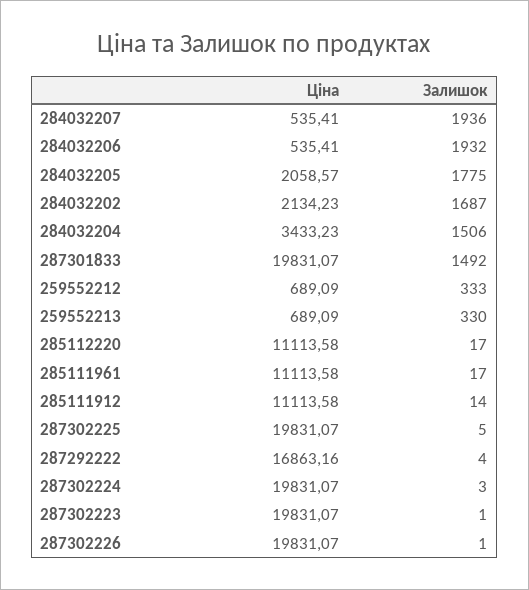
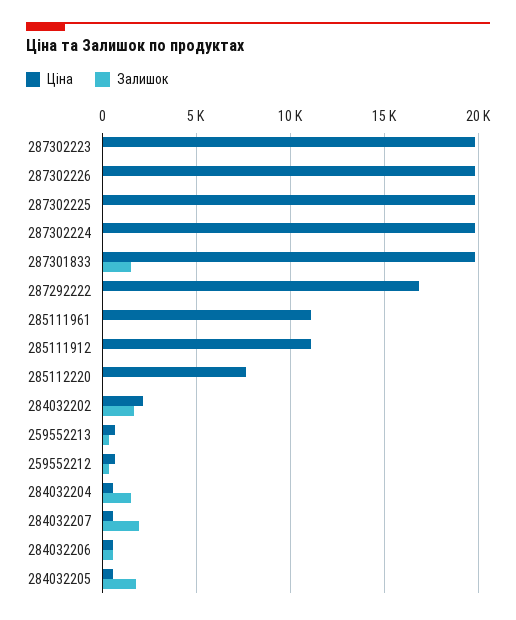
Залишок, 284032206: 1932 -> 500
Ціна, 284032205: 2058.57 -> 500
Ціна, 284032204: 3433.23 -> 500
Ціна, 285112220: 11113.58 -> 7500

